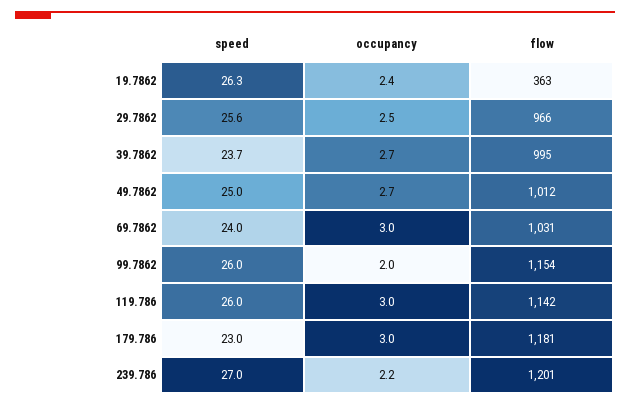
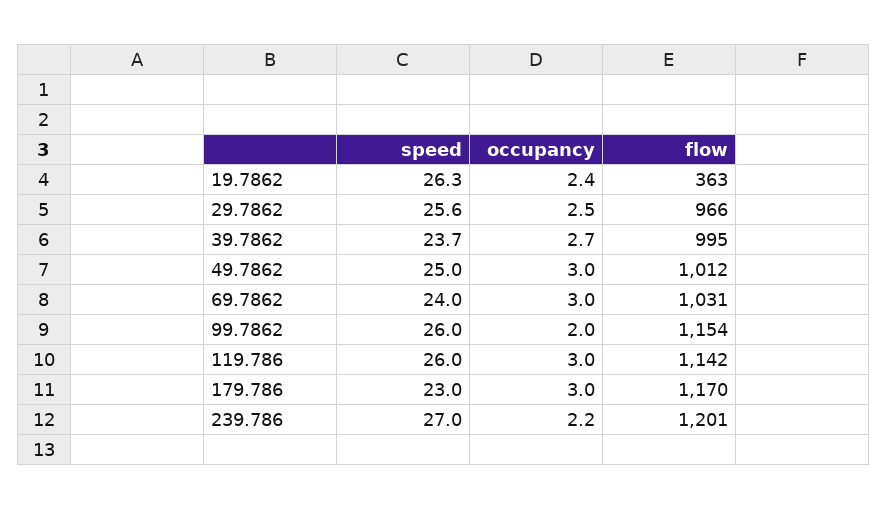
occupancy, 49.7862: 2.7 -> 3
flow, 179.786: 1181 -> 1170

